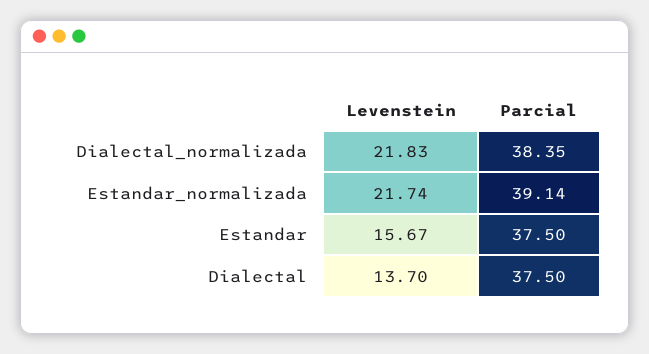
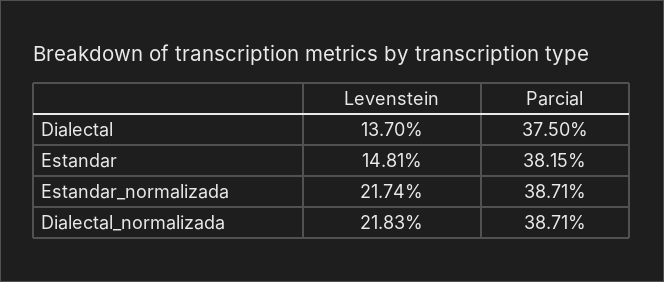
Parcial, Dialectal_normalizada: 38.35 -> 38.71
Parcial, Estandar_normalizada: 39.14 -> 38.71
Levenstein, Estandar: 15.67 -> 14.81
Parcial, Estandar: 37.5 -> 38.15

